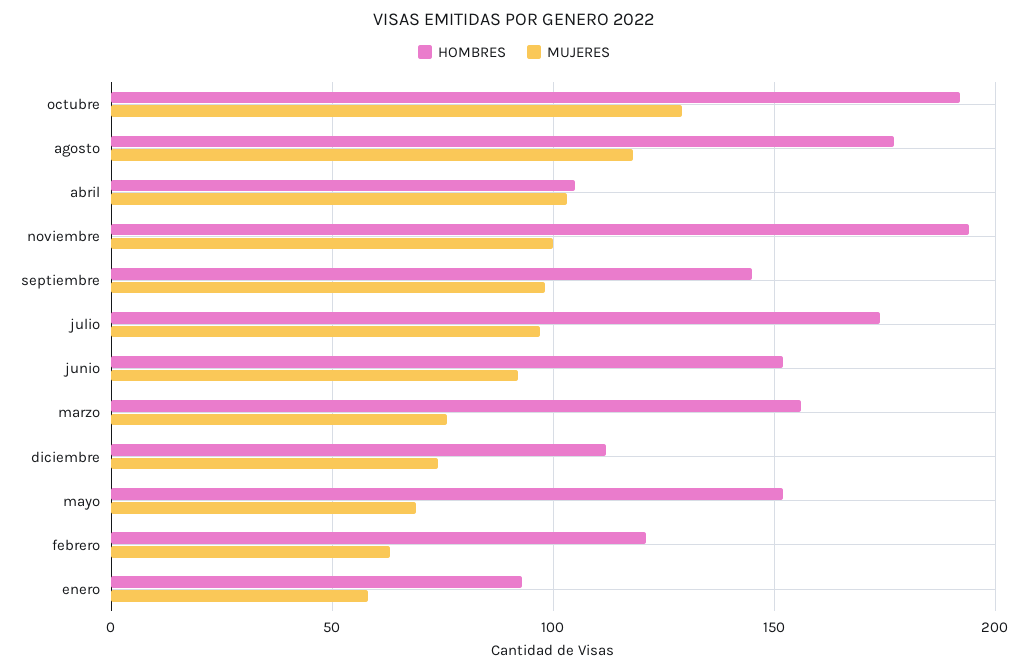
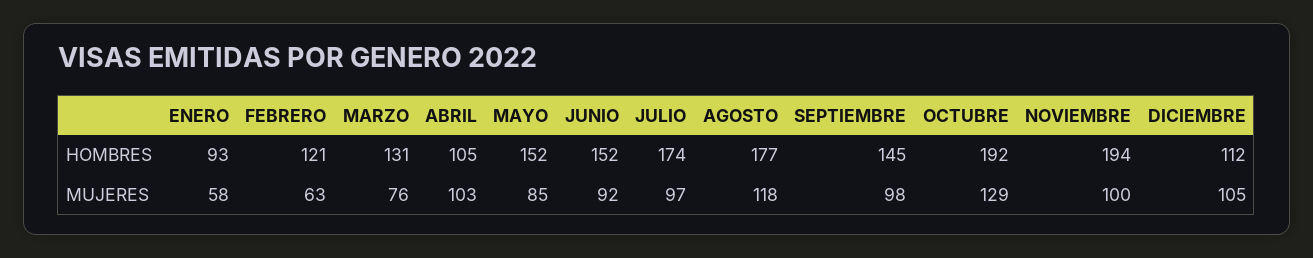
HOMBRES, marzo: 155 -> 131
MUJERES, diciembre: 75 -> 105
MUJERES, mayo: 70 -> 85

